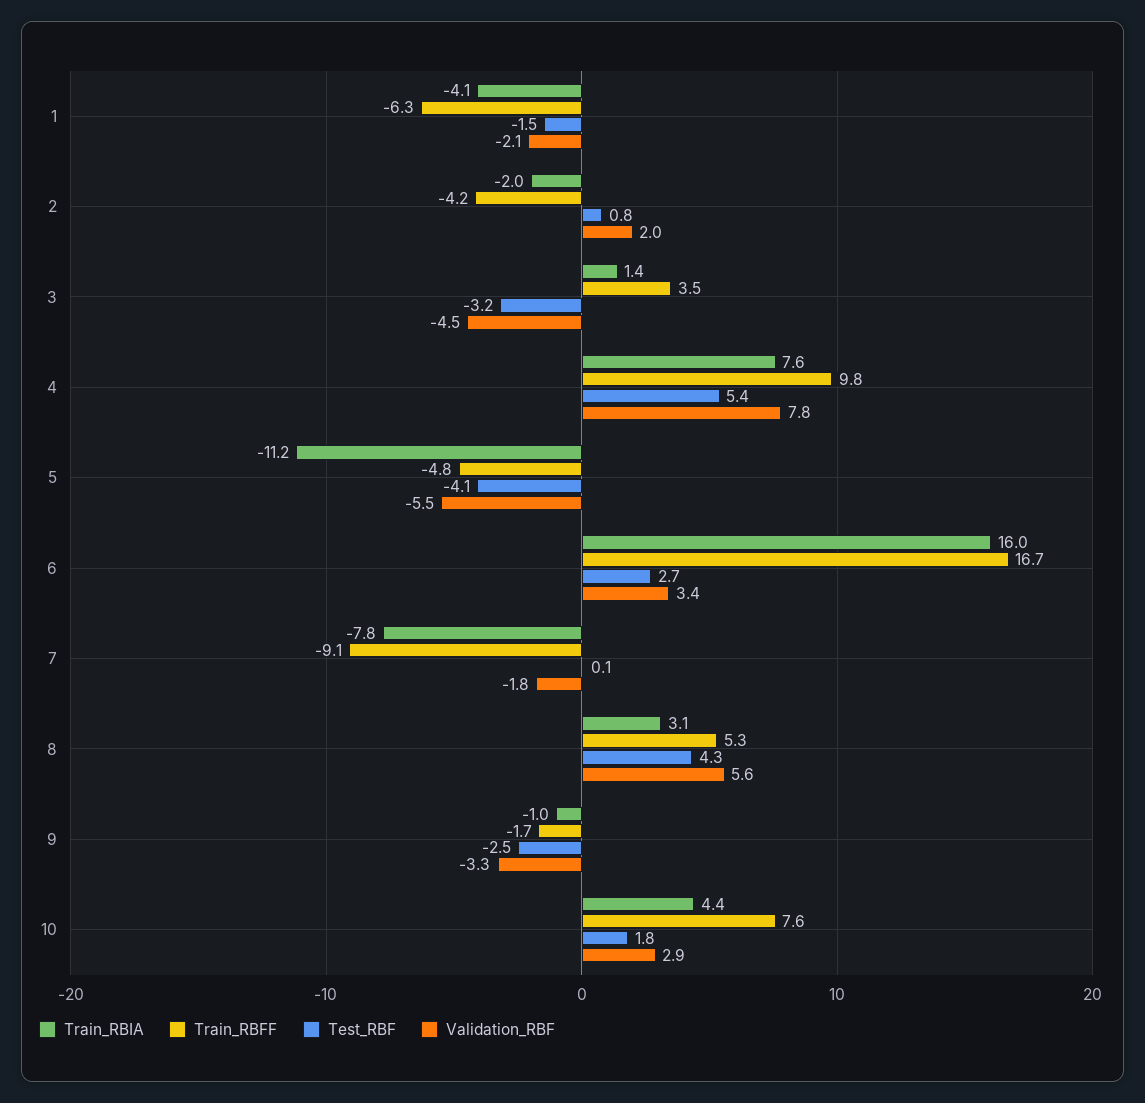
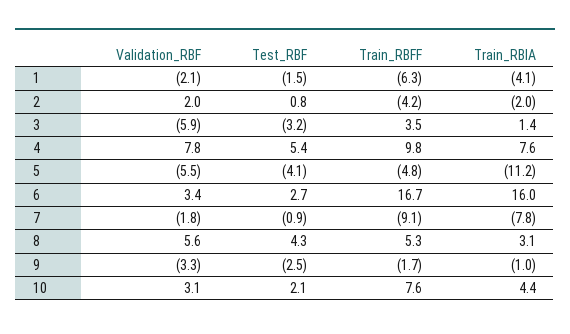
Validation_RBF, 3: -4.5 -> -5.9
Test_RBF, 7: 0.1 -> -0.9
Test_RBF, 10: 1.8 -> 2.1
Validation_RBF, 10: 2.9 -> 3.1

